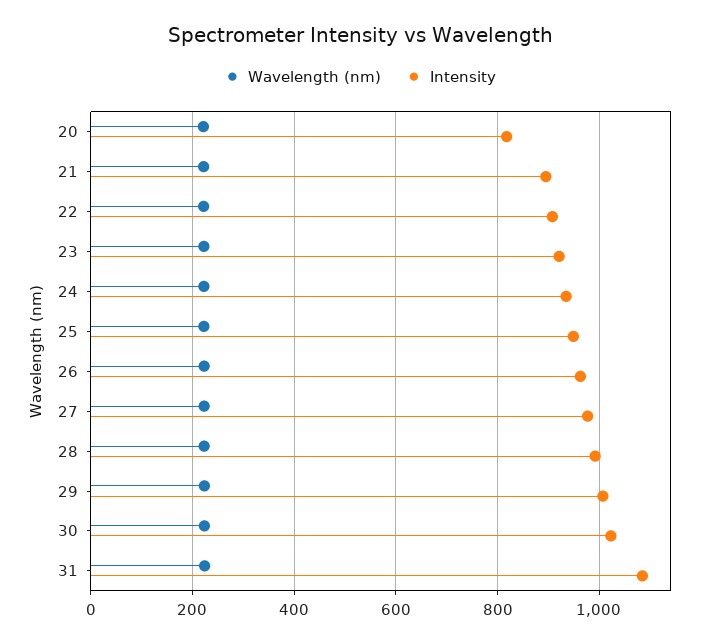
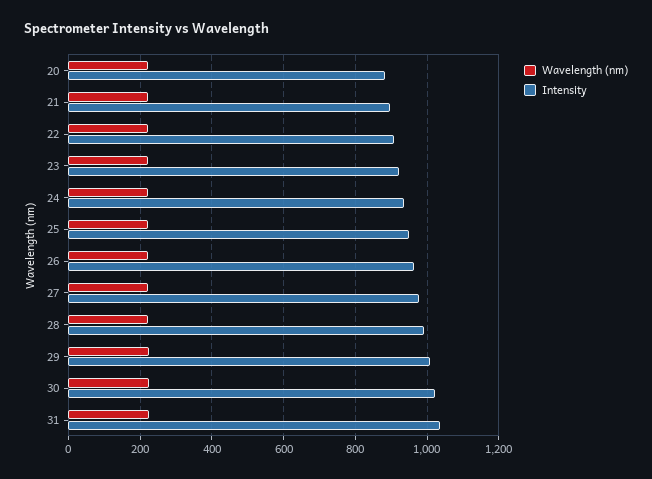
Intensity, 20: 820 -> 880
Intensity, 31: 1080 -> 1040

